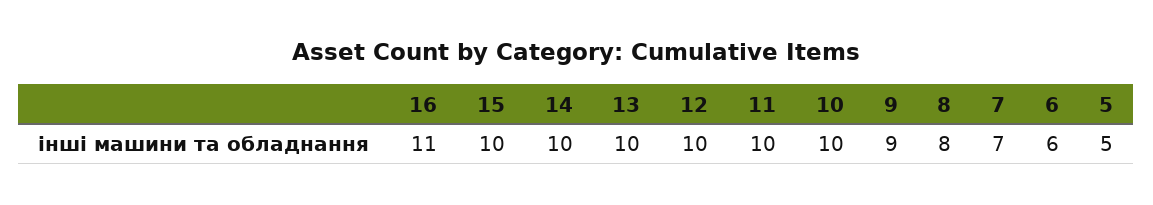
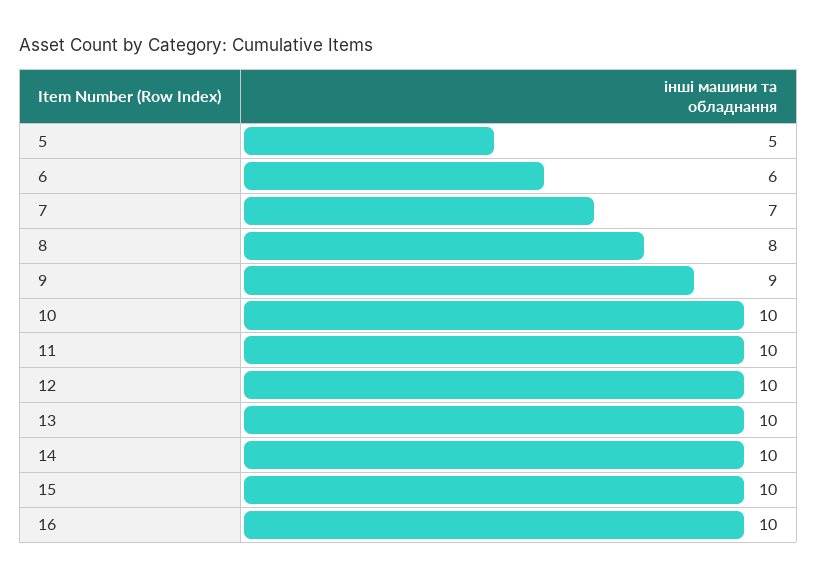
16: 11 -> 10

